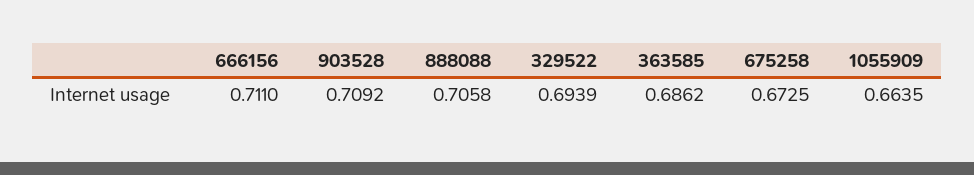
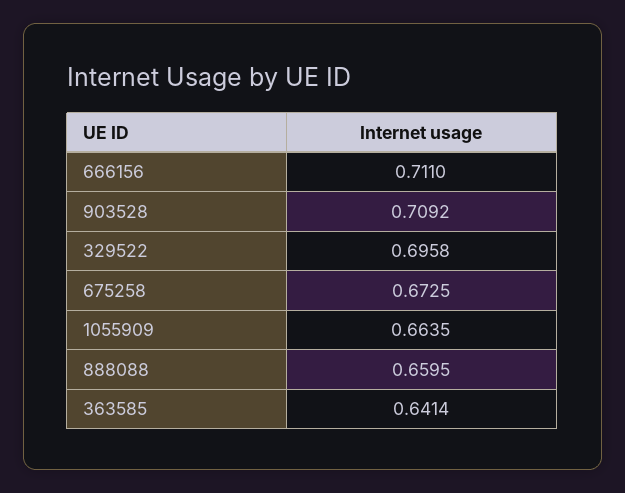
888088: 0.7058 -> 0.6595
329522: 0.6939 -> 0.6958
363585: 0.6862 -> 0.6414

